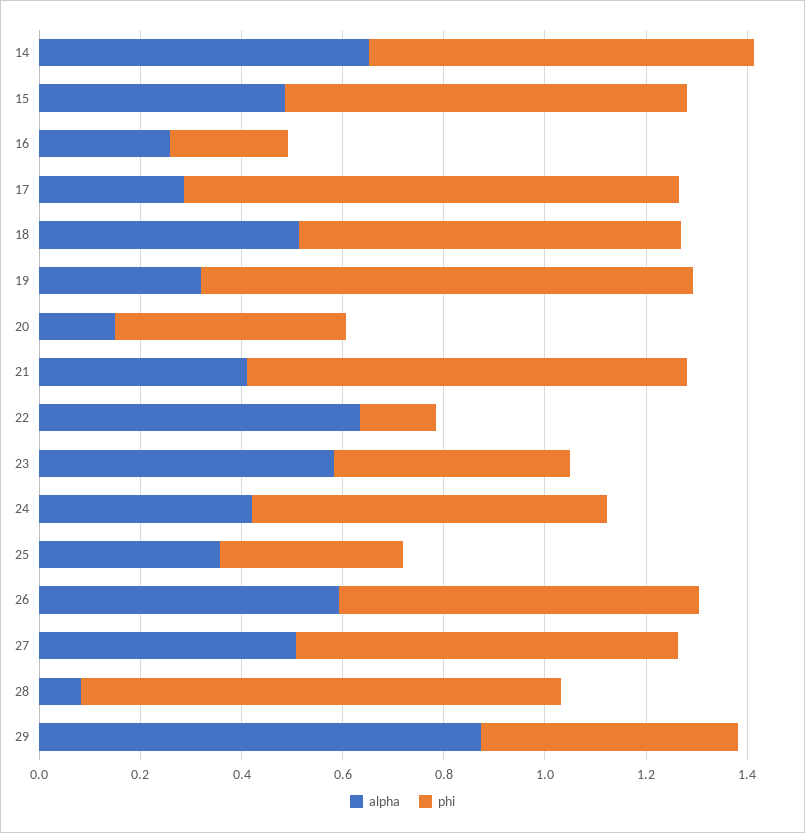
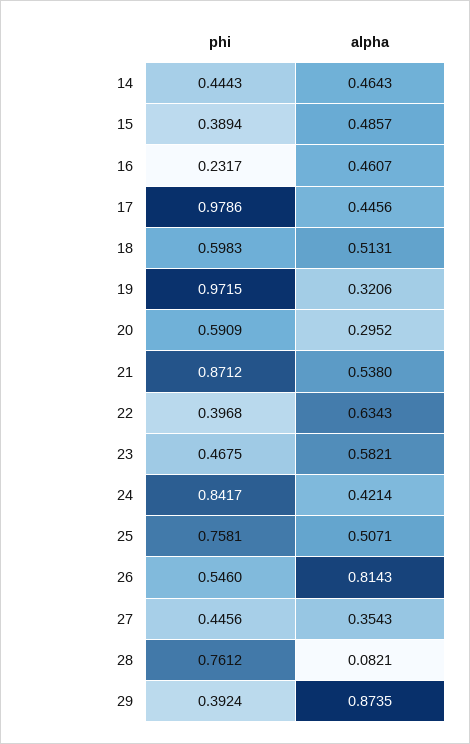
alpha, 14: 0.65 -> 0.4643
phi, 14: 0.75 -> 0.4443
phi, 15: 0.8 -> 0.3894
alpha, 16: 0.25 -> 0.4607
alpha, 17: 0.3 -> 0.4456
phi, 18: 0.75 -> 0.5983
alpha, 20: 0.15 -> 0.2952
phi, 20: 0.45 -> 0.5909
alpha, 21: 0.4 -> 0.538
phi, 22: 0.15 -> 0.3968
phi, 24: 0.7 -> 0.8417
alpha, 25: 0.35 -> 0.5071
phi, 25: 0.35 -> 0.7581
alpha, 26: 0.6 -> 0.8143
phi, 26: 0.7 -> 0.546
alpha, 27: 0.5 -> 0.3543
phi, 27: 0.75 -> 0.4456
phi, 28: 0.95 -> 0.7612
phi, 29: 0.5 -> 0.3924

